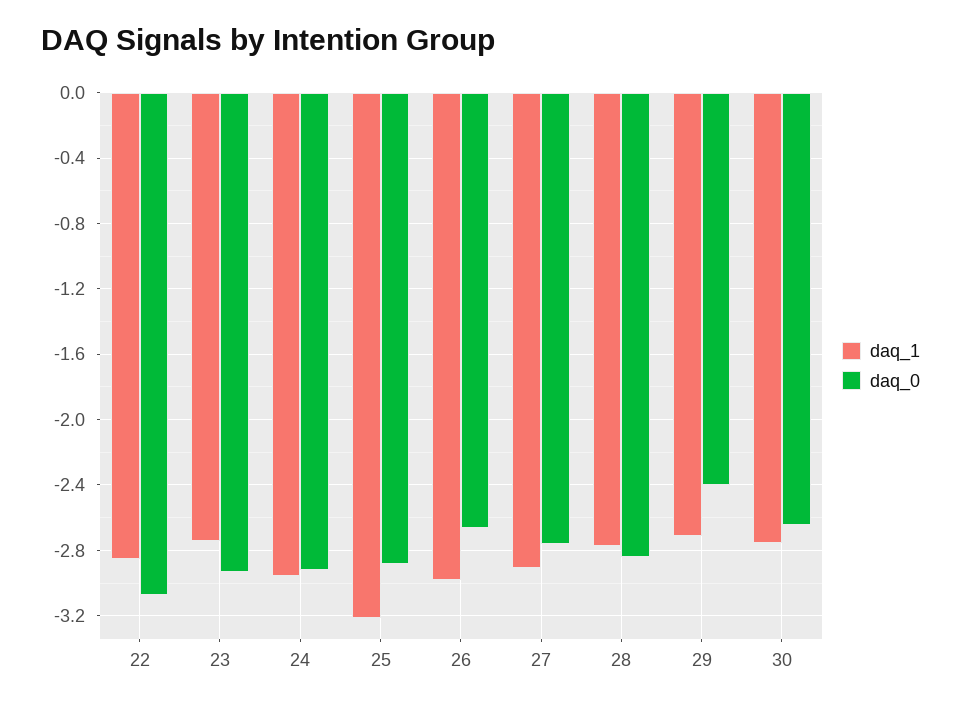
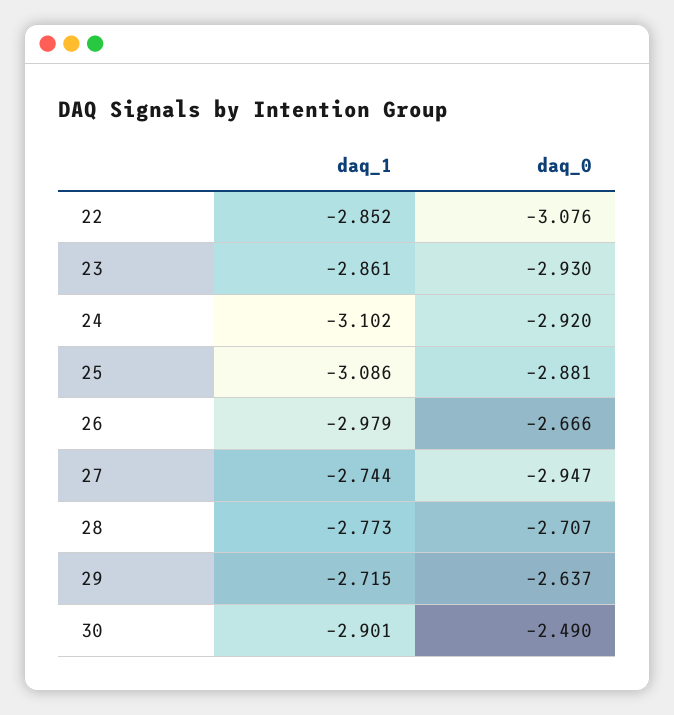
daq_1, 23: -2.75 -> -2.861
daq_1, 24: -2.95 -> -3.102
daq_1, 25: -3.2 -> -3.086
daq_1, 27: -2.9 -> -2.744
daq_0, 27: -2.75 -> -2.947
daq_0, 28: -2.85 -> -2.707
daq_0, 29: -2.4 -> -2.637
daq_1, 30: -2.75 -> -2.901
daq_0, 30: -2.65 -> -2.49

